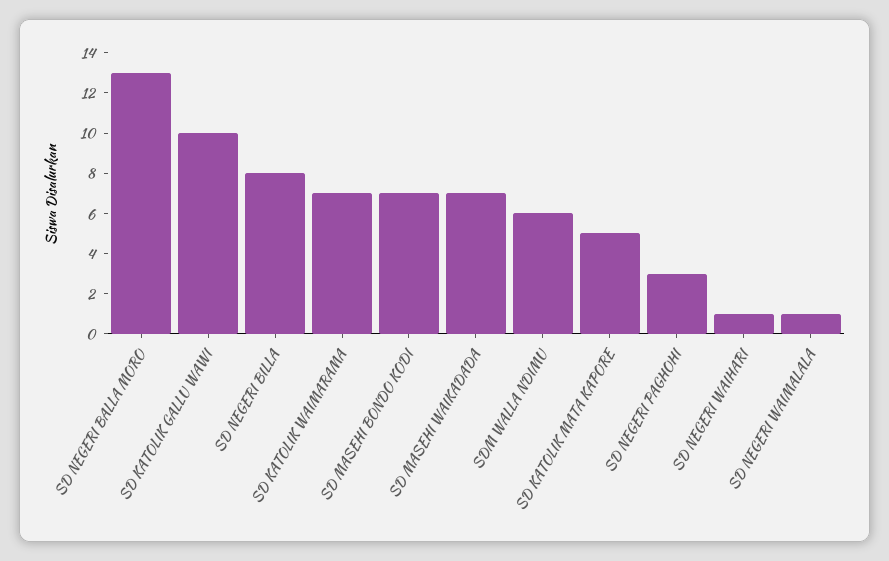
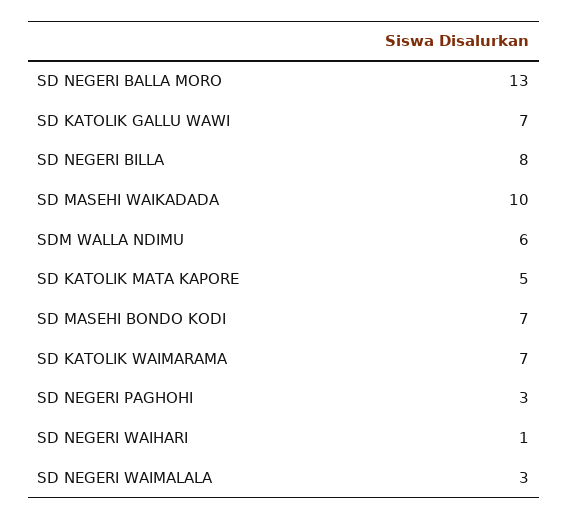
SD KATOLIK GALLU WAWI: 10 -> 7
SD MASEHI WAIKADADA: 7 -> 10
SD NEGERI WAIMALALA: 1 -> 3

